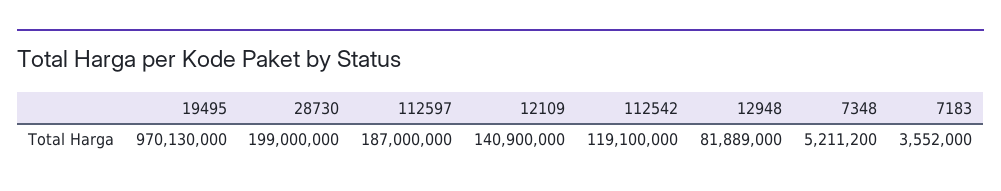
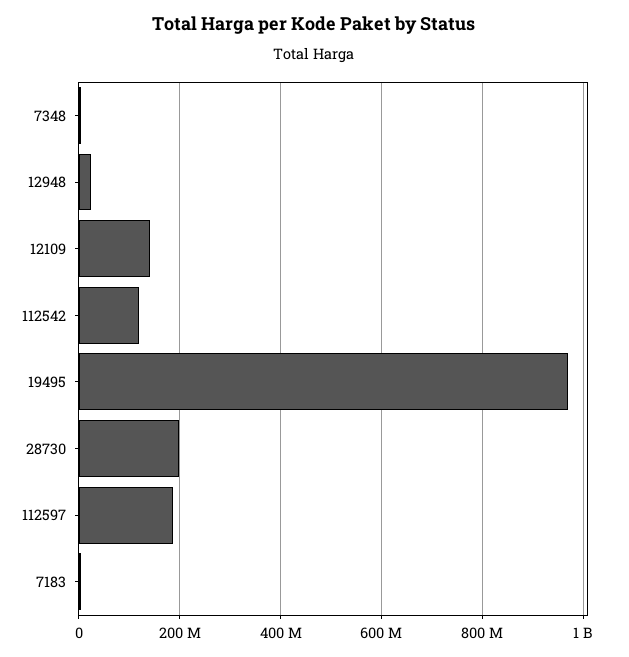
12948: 81889000 -> 20000000

